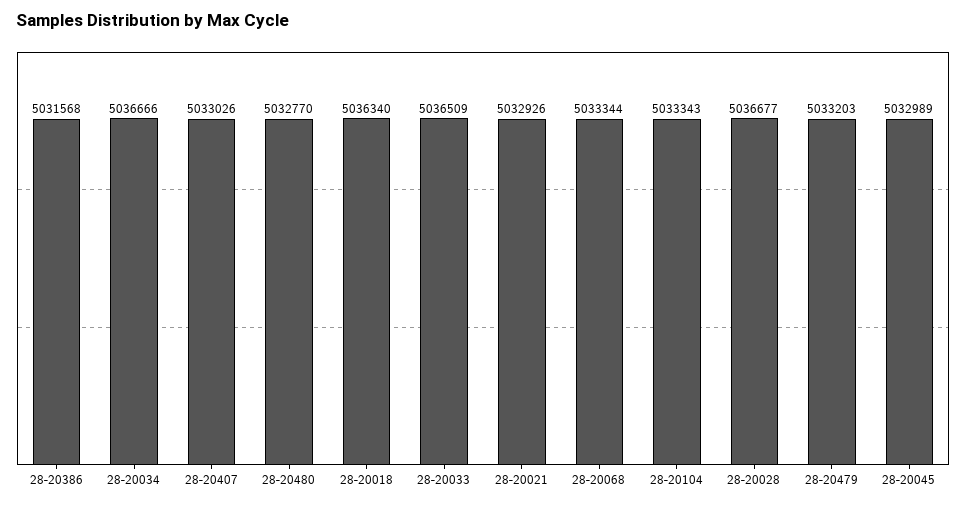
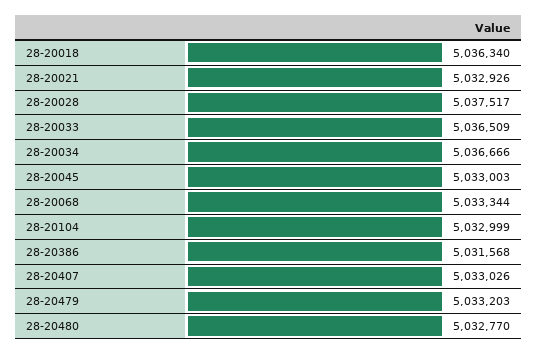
28-20104: 5033343 -> 5032999
28-20028: 5036677 -> 5037517
28-20045: 5032989 -> 5033003

